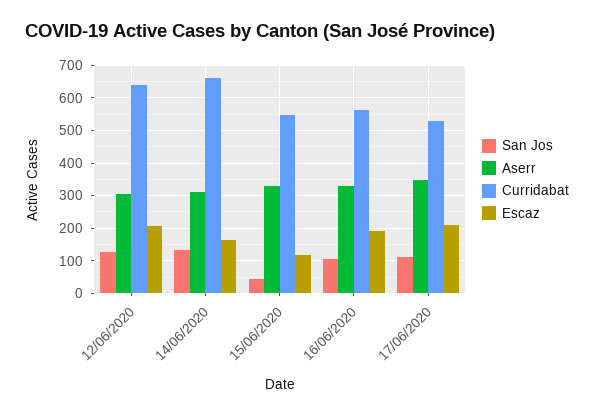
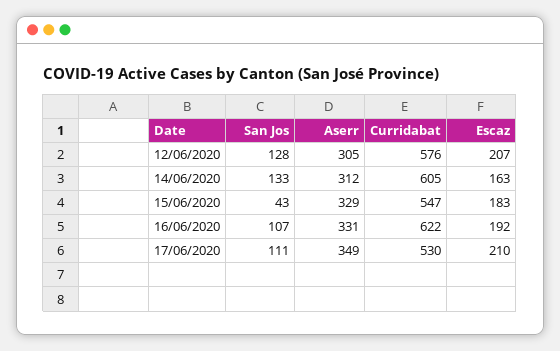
Curridabat, 12/06/2020: 640 -> 576
Curridabat, 14/06/2020: 660 -> 605
Escaz, 15/06/2020: 120 -> 183
Curridabat, 16/06/2020: 560 -> 622

